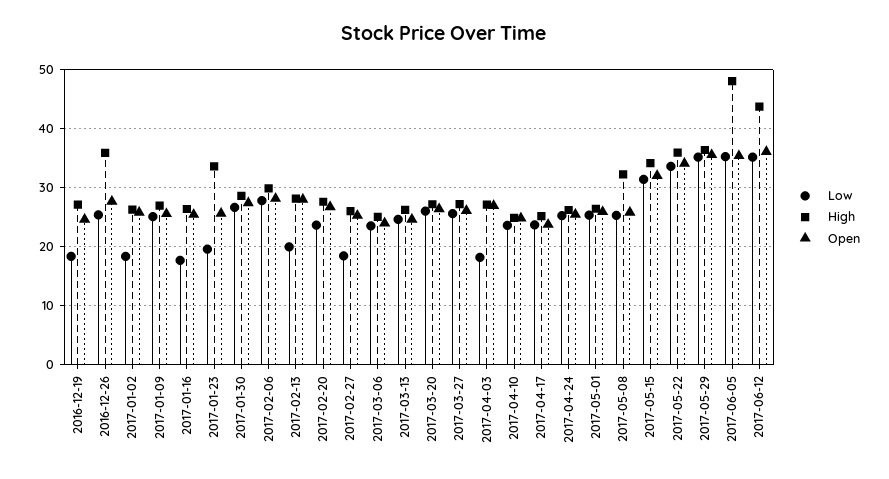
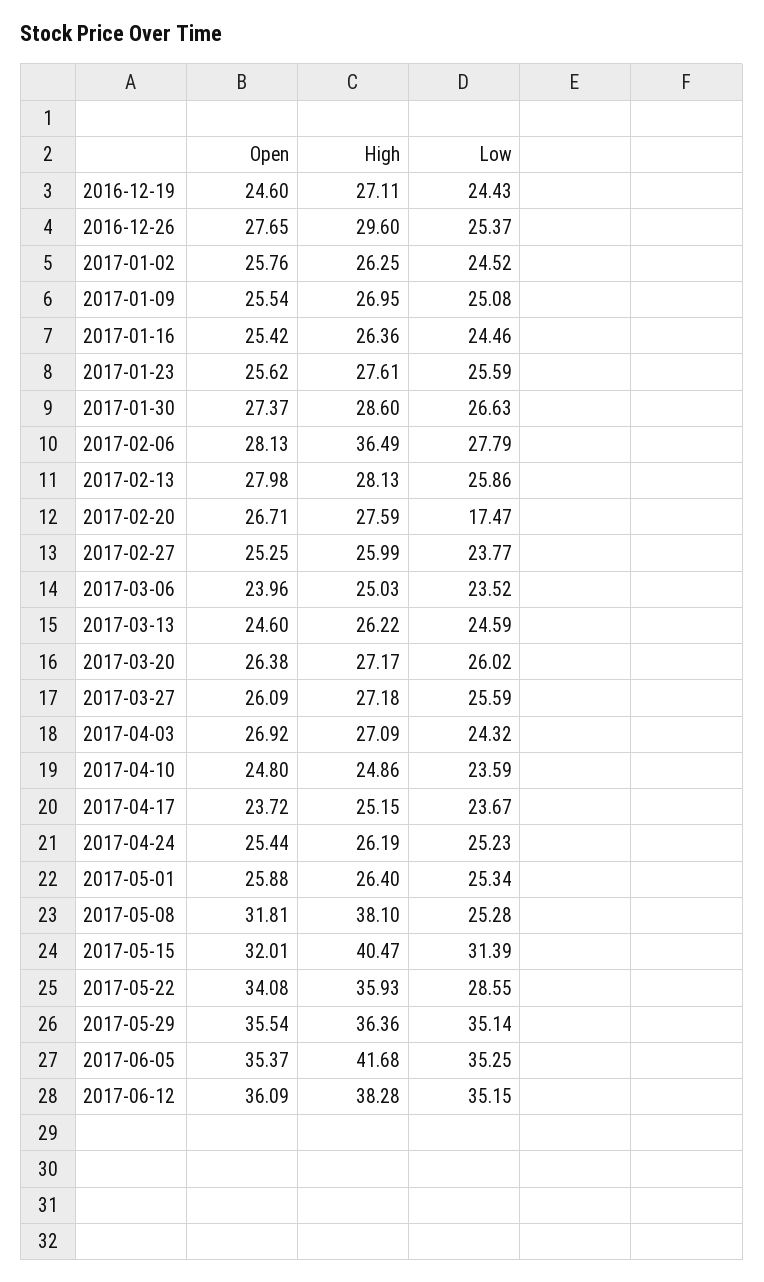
Low, 2016-12-19: 18 -> 24.43
High, 2016-12-26: 36 -> 29.6
Low, 2017-01-02: 18 -> 24.52
Low, 2017-01-16: 18 -> 24.46
Low, 2017-01-23: 20 -> 25.59
High, 2017-01-23: 34 -> 27.61
High, 2017-02-06: 30 -> 36.49
Low, 2017-02-13: 20 -> 25.86
Low, 2017-02-20: 24 -> 17.47
Low, 2017-02-27: 18 -> 23.77
Low, 2017-04-03: 18 -> 24.32
High, 2017-05-08: 32 -> 38.1
Open, 2017-05-08: 26 -> 31.81
High, 2017-05-15: 34 -> 40.47
Low, 2017-05-22: 34 -> 28.55
High, 2017-06-05: 48 -> 41.68
High, 2017-06-12: 44 -> 38.28

